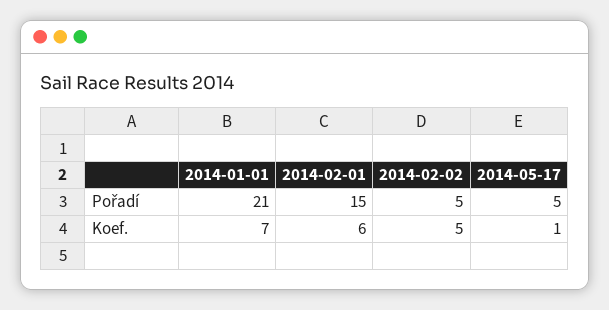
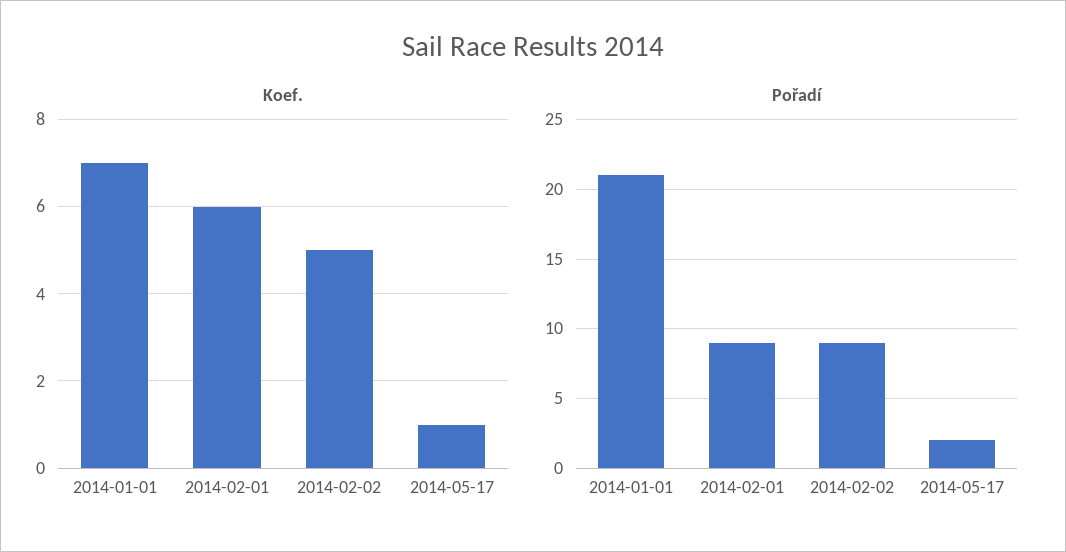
Pořadí, 2014-02-01: 15 -> 9
Pořadí, 2014-02-02: 5 -> 9
Pořadí, 2014-05-17: 5 -> 2

